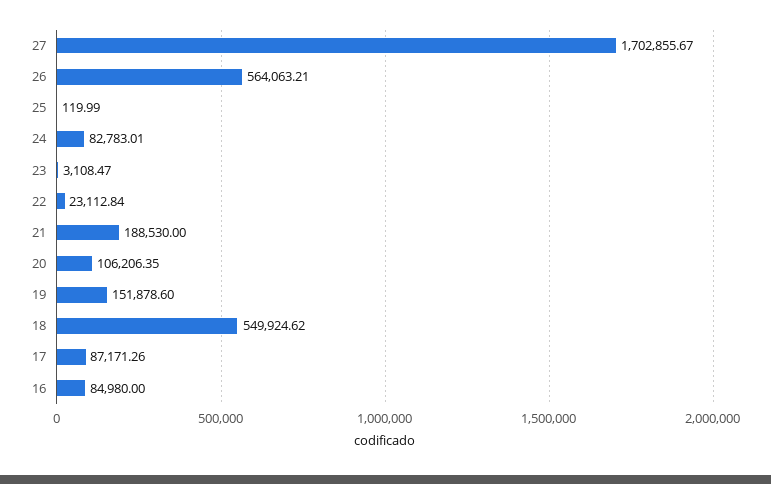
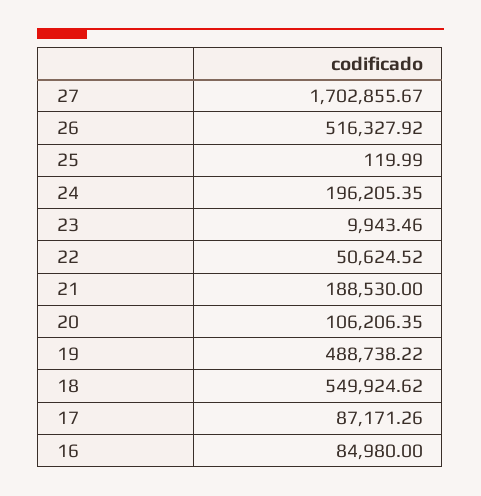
26: 564063.21 -> 516327.92
24: 82783.01 -> 196205.35
23: 3108.47 -> 9943.46
22: 23112.84 -> 50624.52
19: 151878.6 -> 488738.22

